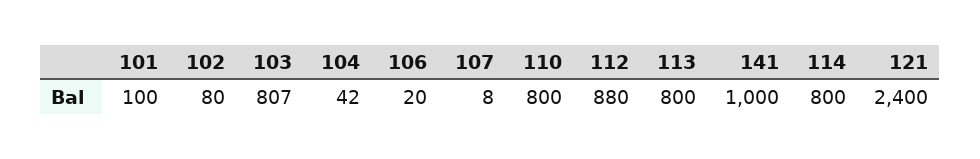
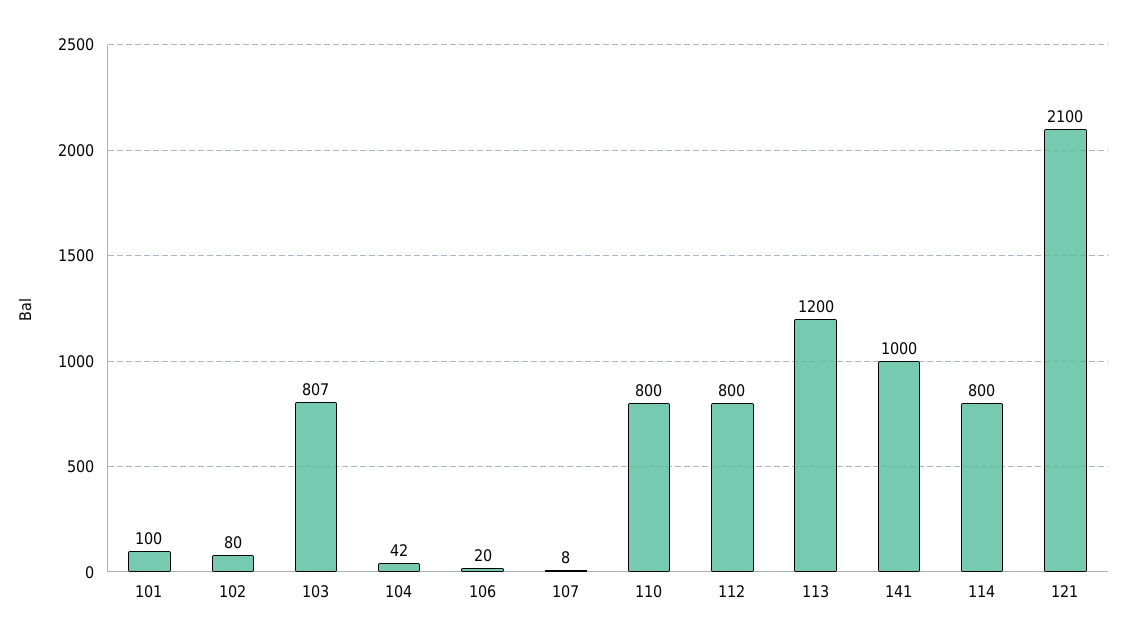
112: 880 -> 800
113: 800 -> 1200
121: 2400 -> 2100

